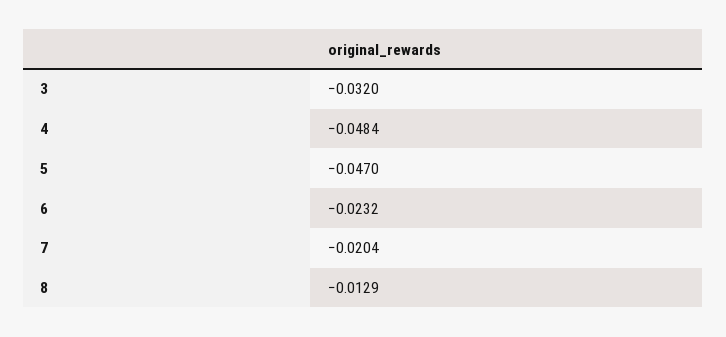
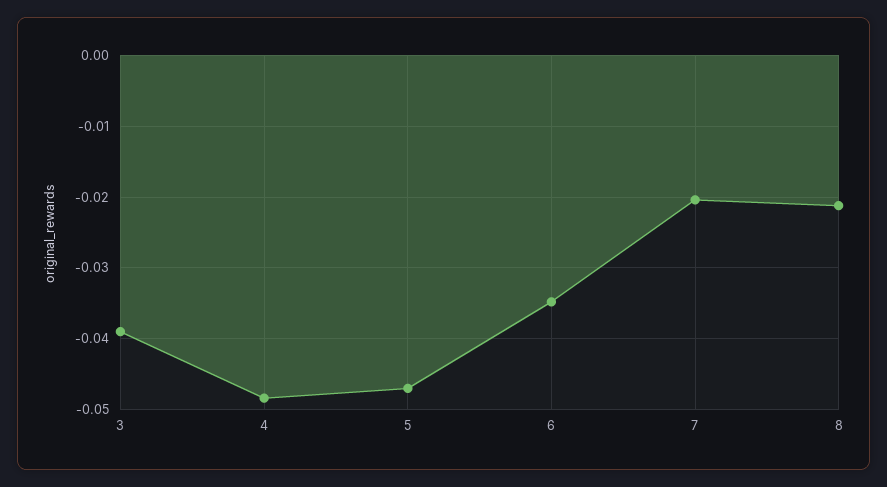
3: -0.032 -> -0.039
6: -0.0232 -> -0.035
8: -0.0129 -> -0.021

